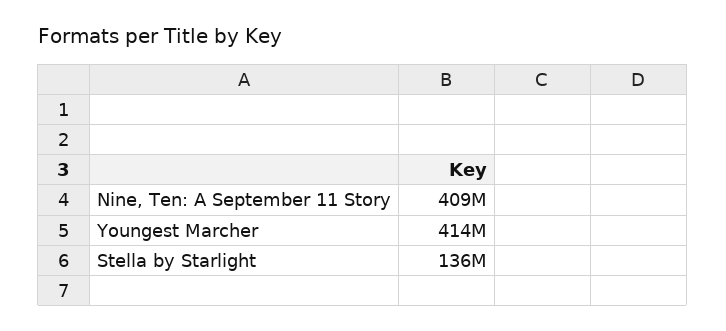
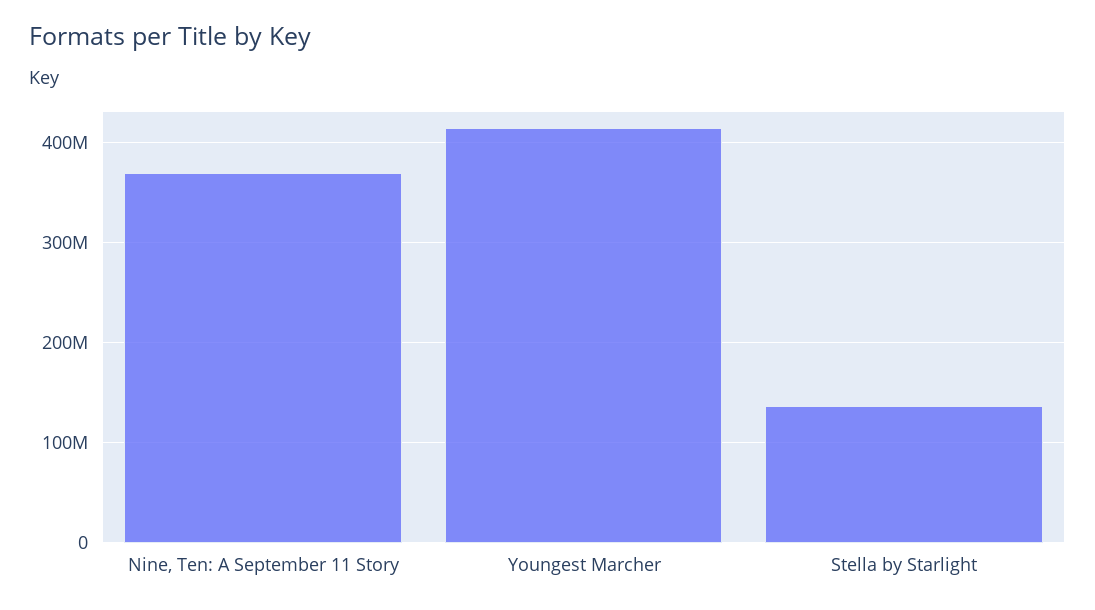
Nine, Ten: A September 11 Story: 409000000 -> 370000000

